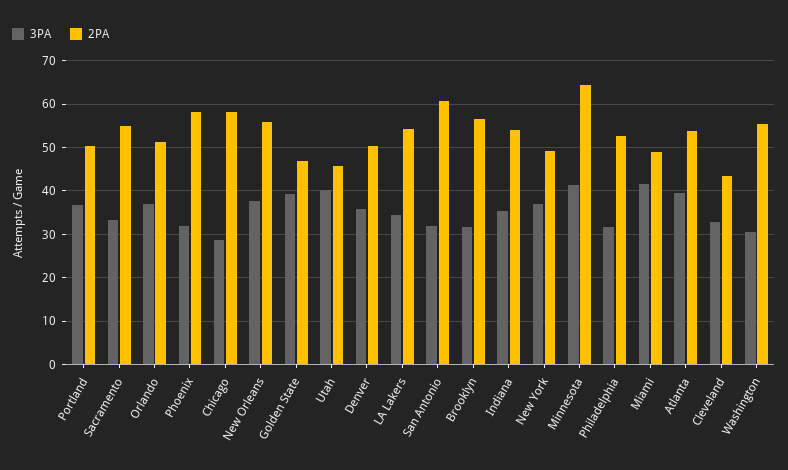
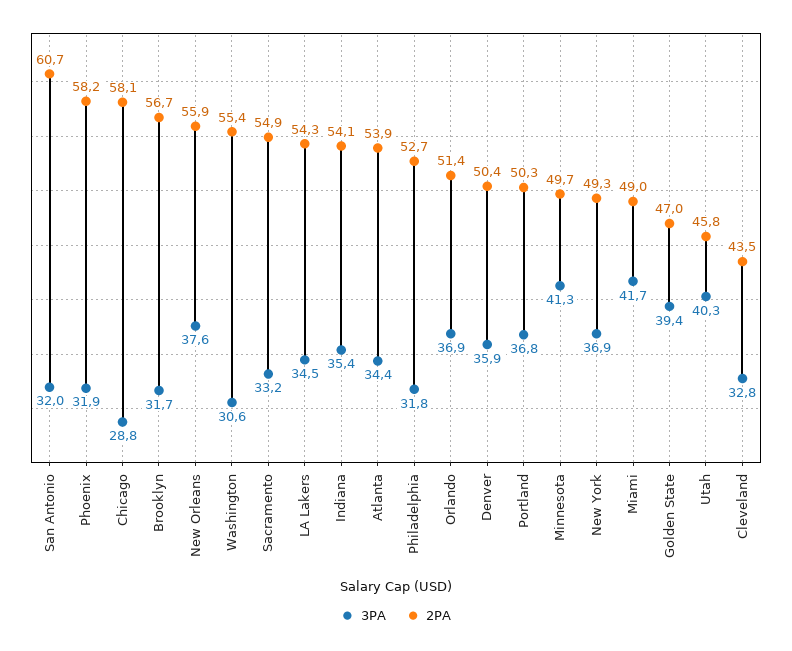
2PA, Minnesota: 64 -> 49.7
3PA, Atlanta: 40 -> 34.4

